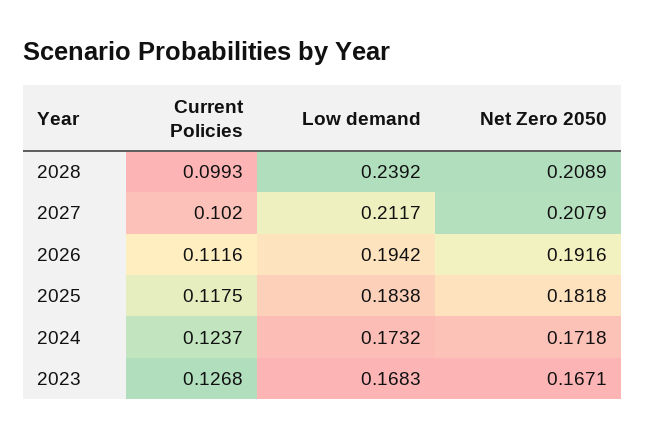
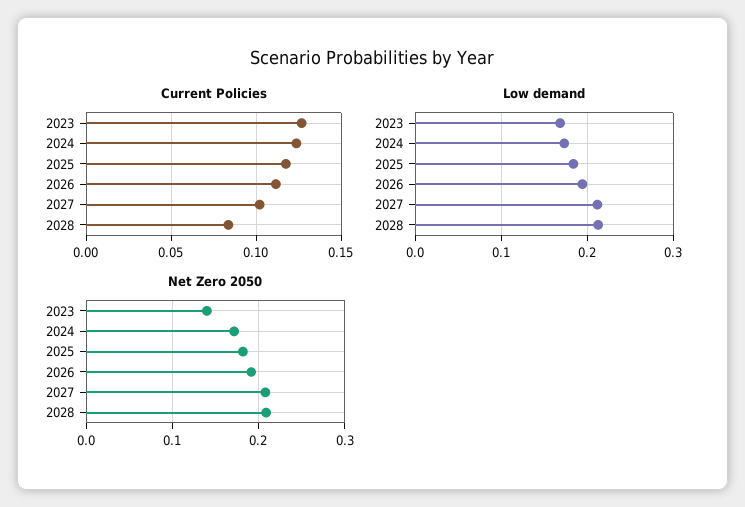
Current Policies, 2028: 0.0993 -> 0.085
Low demand, 2028: 0.2392 -> 0.21
Net Zero 2050, 2023: 0.1671 -> 0.14

